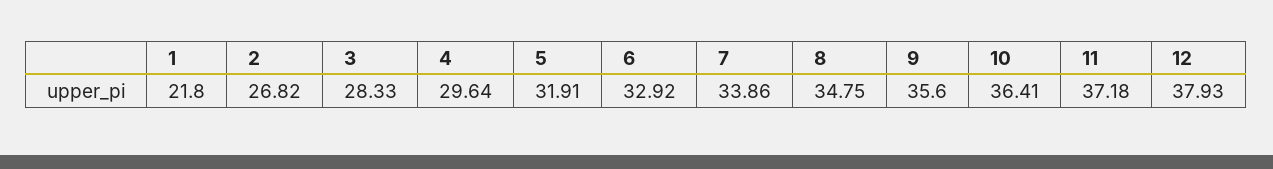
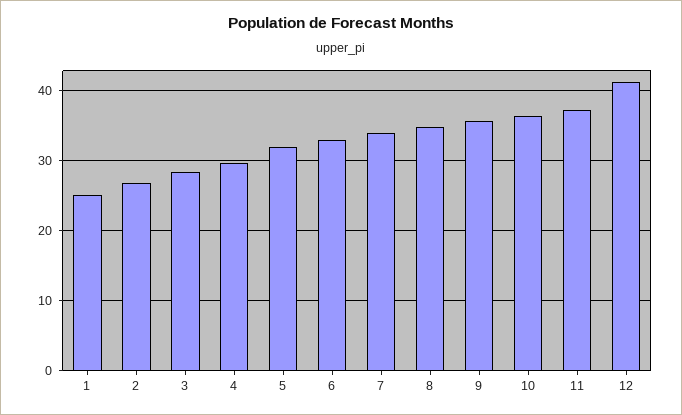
1: 21.8 -> 25
12: 37.93 -> 41

